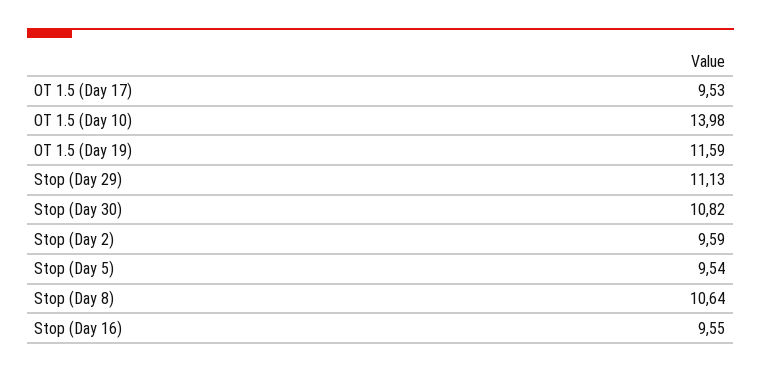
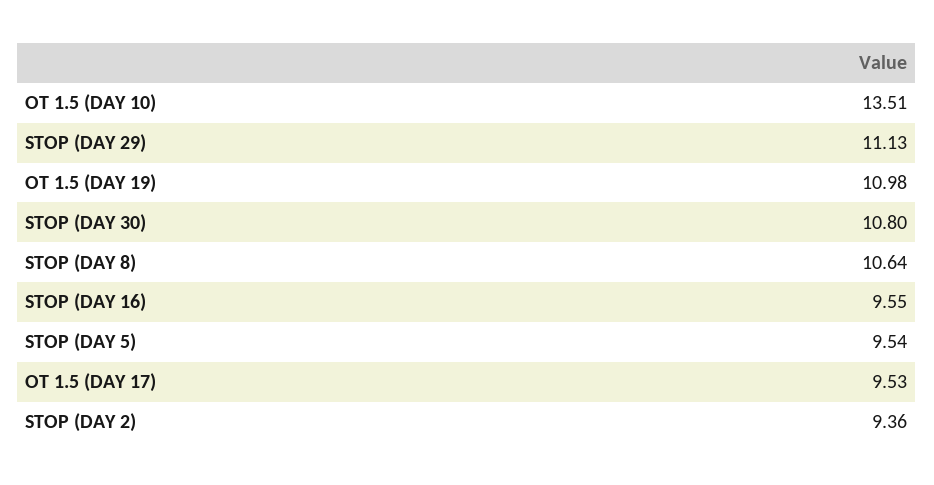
OT 1.5 (Day 10): 13.98 -> 13.51
OT 1.5 (Day 19): 11.59 -> 10.98
Stop (Day 30): 10.82 -> 10.8
Stop (Day 2): 9.59 -> 9.36

